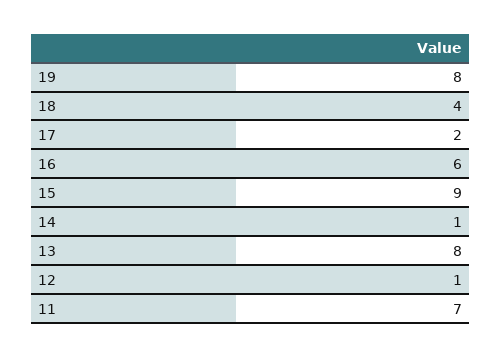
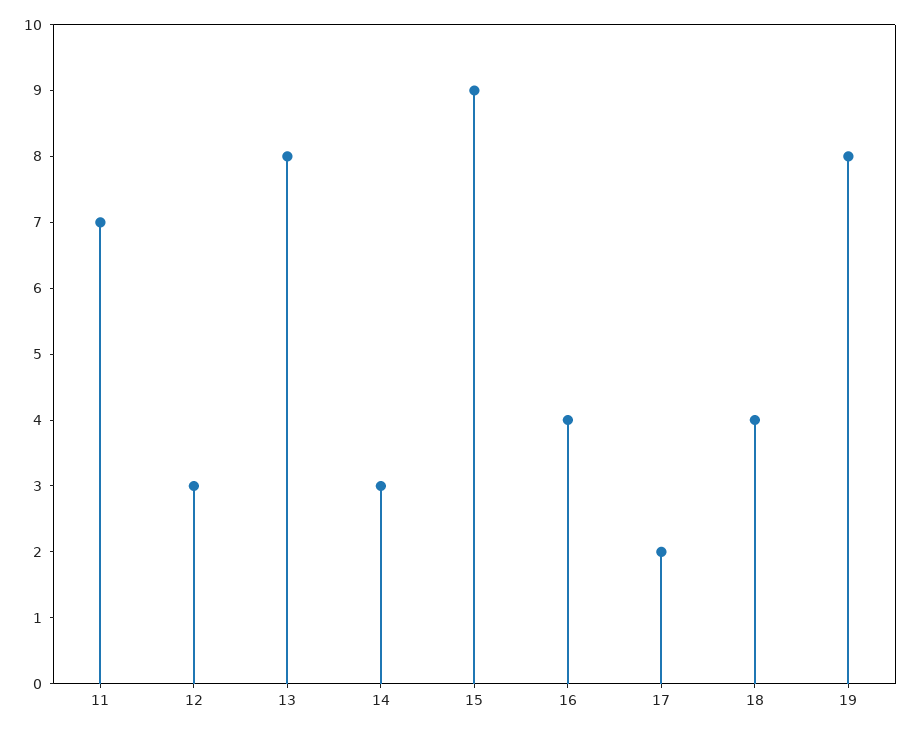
16: 6 -> 4
14: 1 -> 3
12: 1 -> 3

